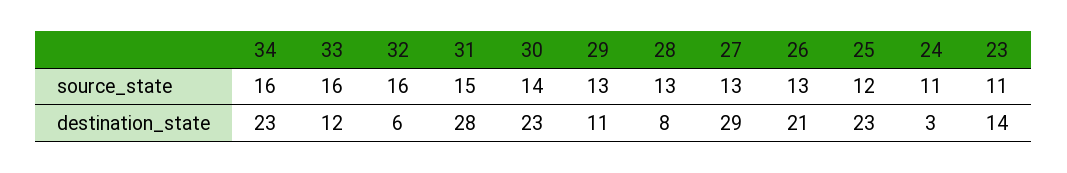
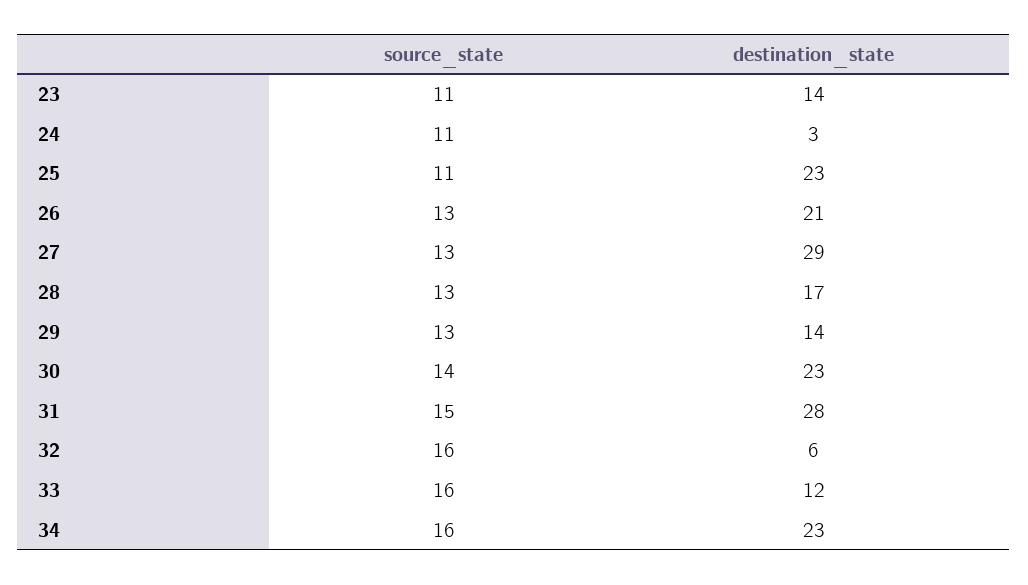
25, source_state: 12 -> 11
29, destination_state: 11 -> 14
28, destination_state: 8 -> 17

